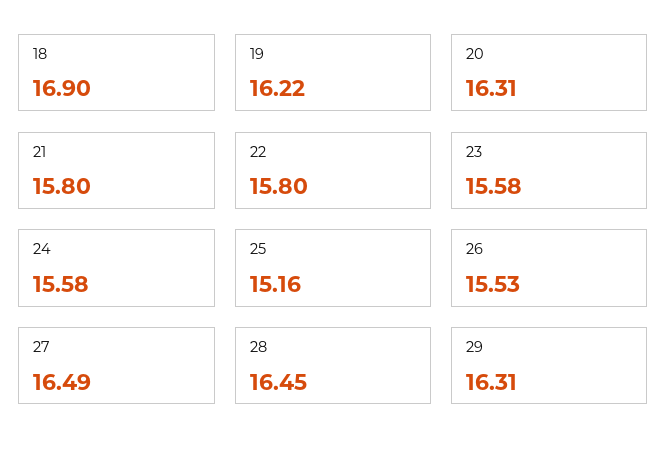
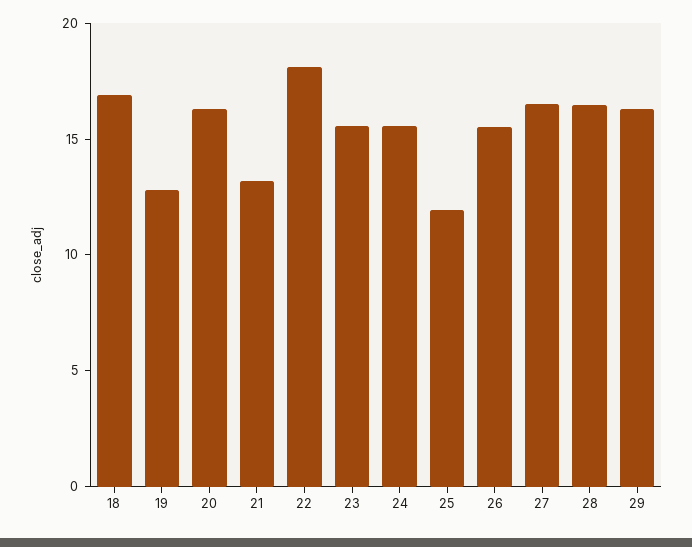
19: 16.22 -> 13
21: 15.8 -> 13
22: 15.8 -> 18
25: 15.16 -> 12

